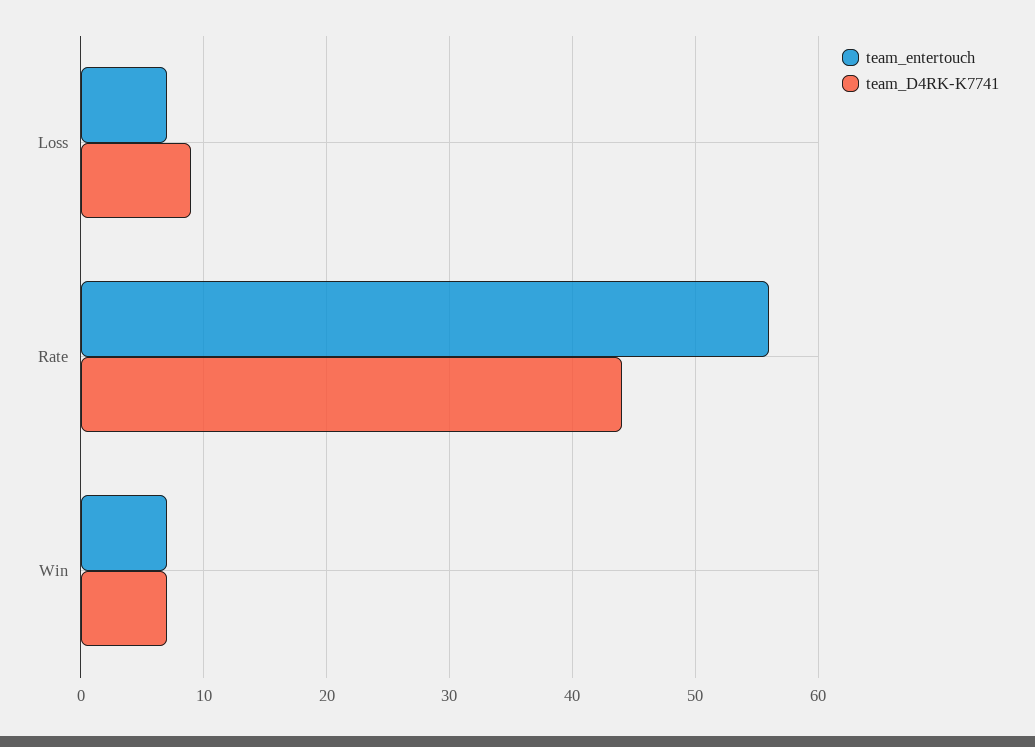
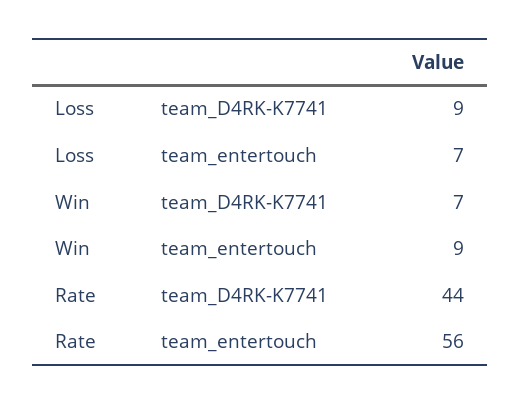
team_entertouch, Win: 7 -> 9

